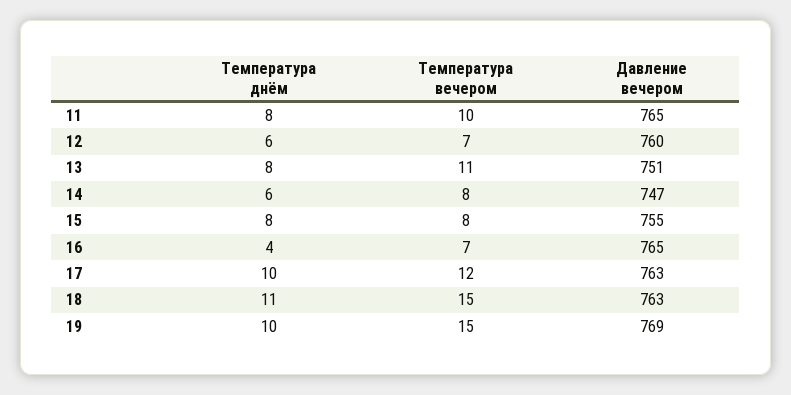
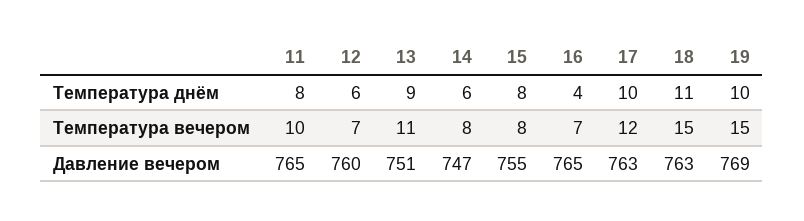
Температура днём, 13: 8 -> 9

